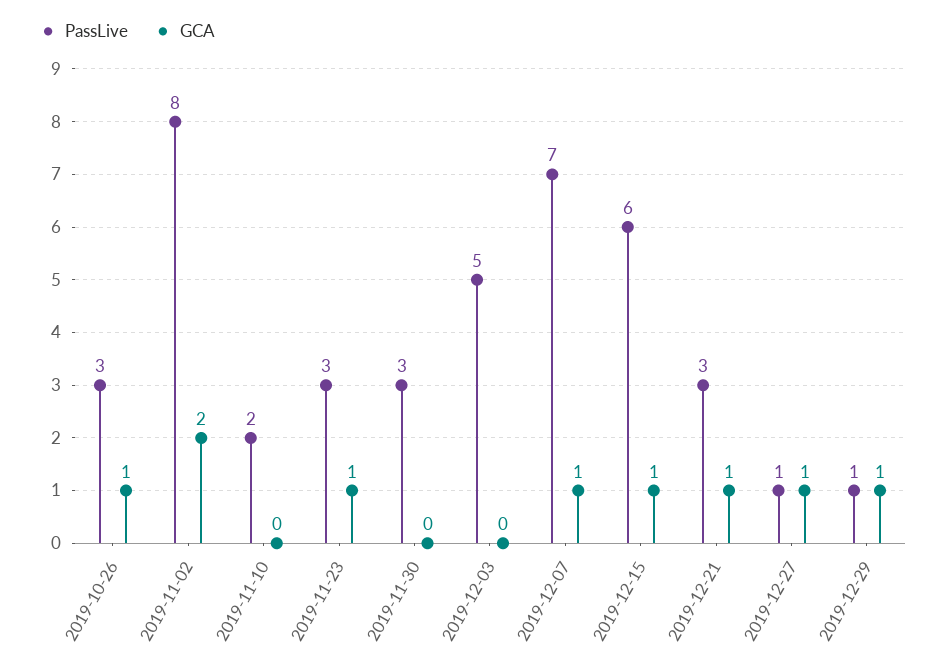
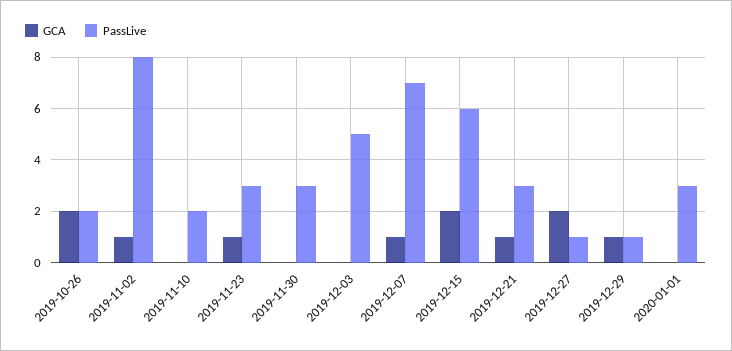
PassLive, 2019-10-26: 3 -> 2
GCA, 2019-10-26: 1 -> 2
GCA, 2019-11-02: 2 -> 1
GCA, 2019-12-15: 1 -> 2
GCA, 2019-12-27: 1 -> 2
GCA, 2020-01-01: none -> 0
PassLive, 2020-01-01: none -> 3

